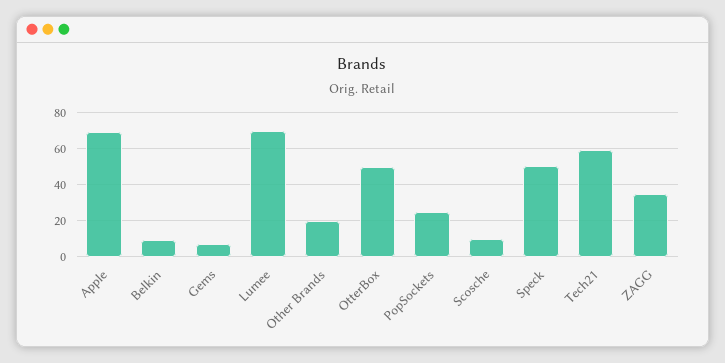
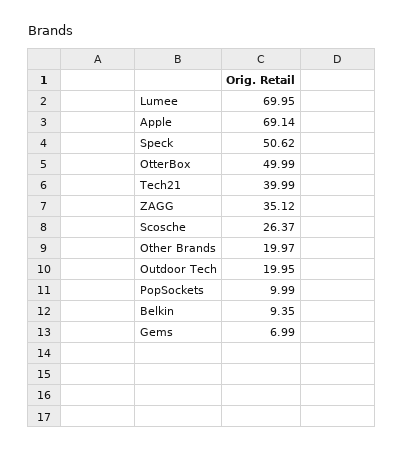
PopSockets: 25 -> 9.99
Scosche: 10 -> 26.37
Tech21: 60 -> 39.99
Outdoor Tech: none -> 19.95

